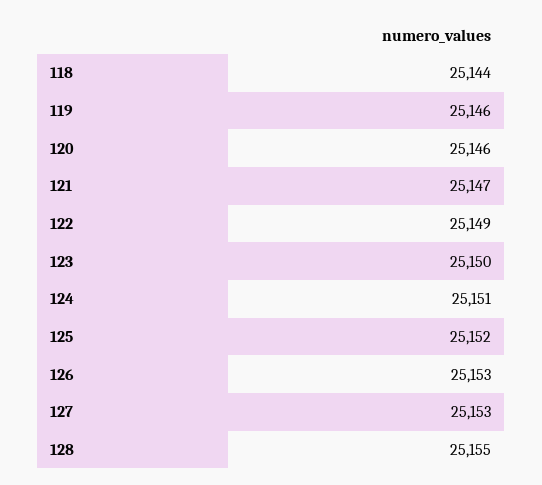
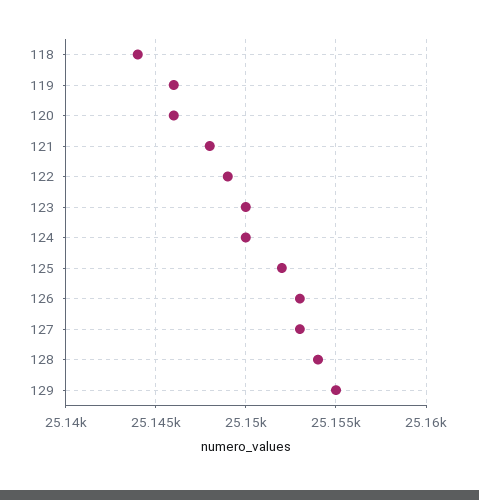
121: 25147 -> 25148
124: 25151 -> 25150
128: 25155 -> 25154
129: none -> 25155

